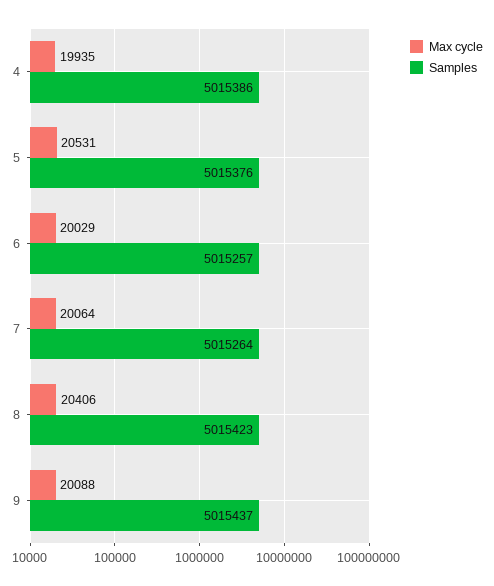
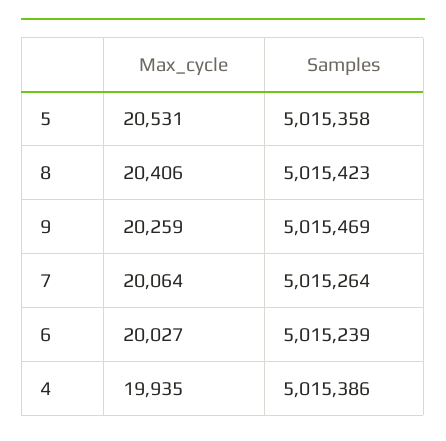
Samples, 5: 5015376 -> 5015358
Max cycle, 6: 20029 -> 20027
Samples, 6: 5015257 -> 5015239
Max cycle, 9: 20088 -> 20259
Samples, 9: 5015437 -> 5015469

